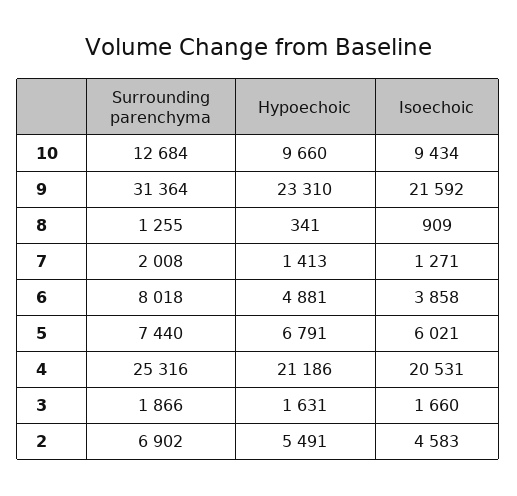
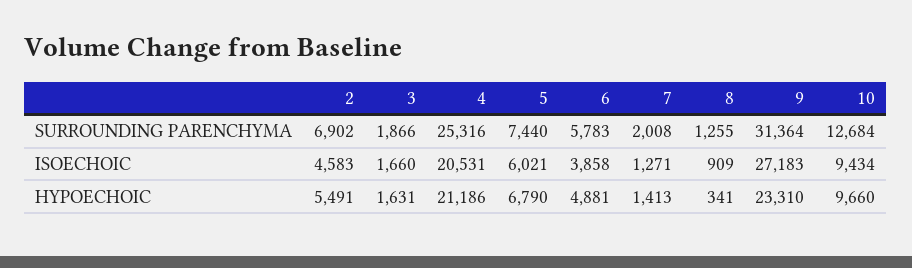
Isoechoic, 9: 21592 -> 27183
Surrounding parenchyma, 6: 8018 -> 5783
Hypoechoic, 5: 6791 -> 6790

